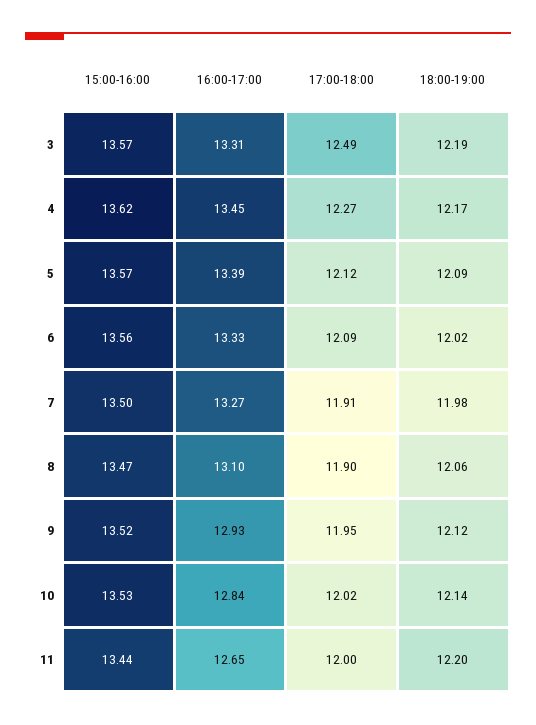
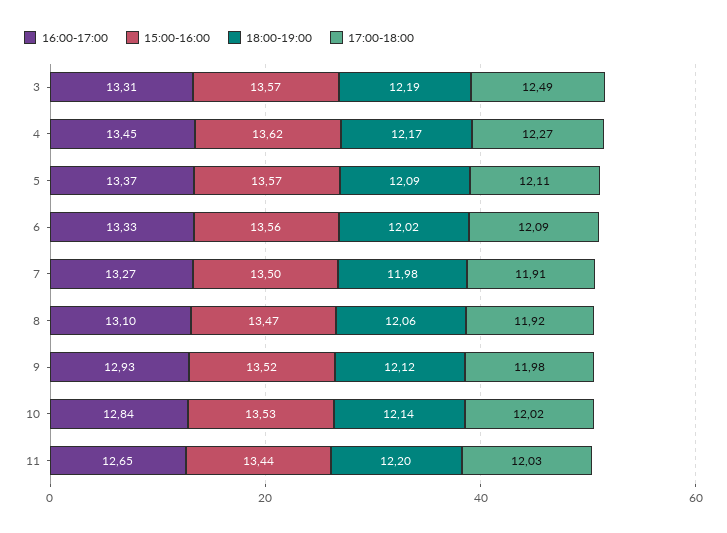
16:00-17:00, 5: 13.39 -> 13.37
17:00-18:00, 5: 12.12 -> 12.11
17:00-18:00, 8: 11.9 -> 11.92
17:00-18:00, 9: 11.95 -> 11.98
17:00-18:00, 11: 12 -> 12.03

